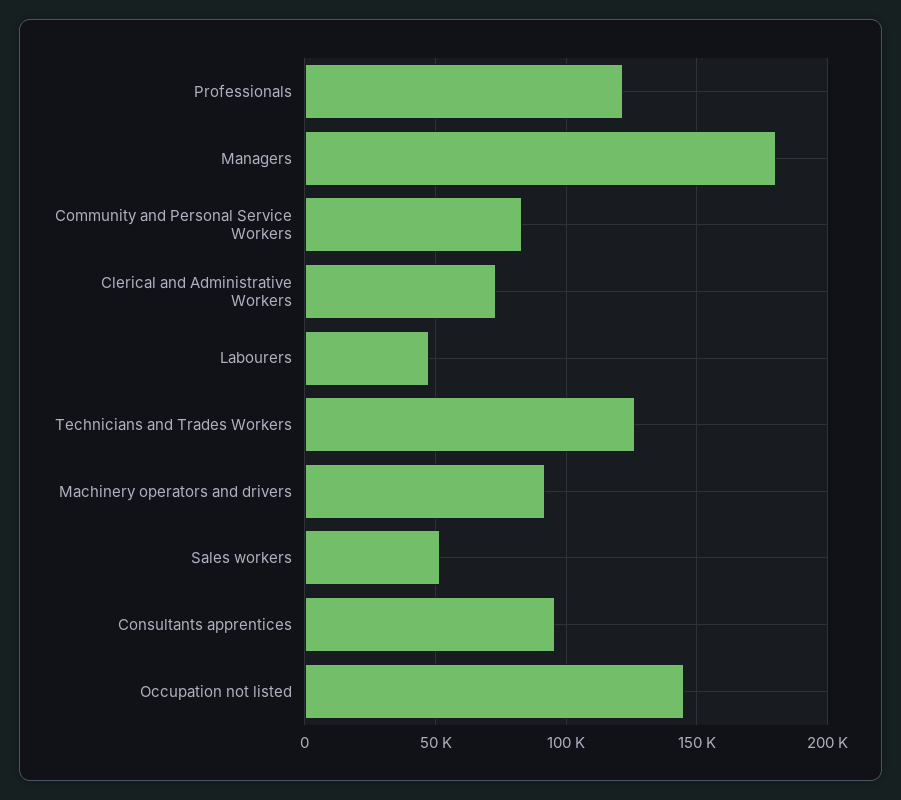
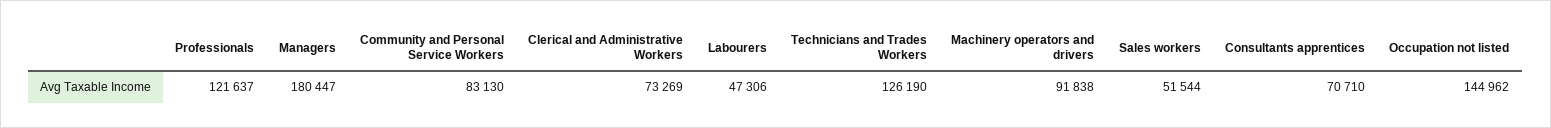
Consultants apprentices: 95000 -> 70710

